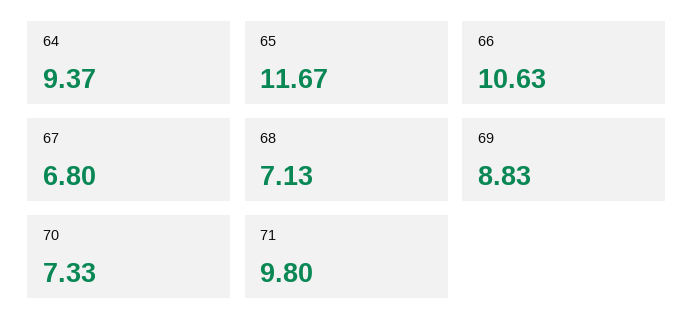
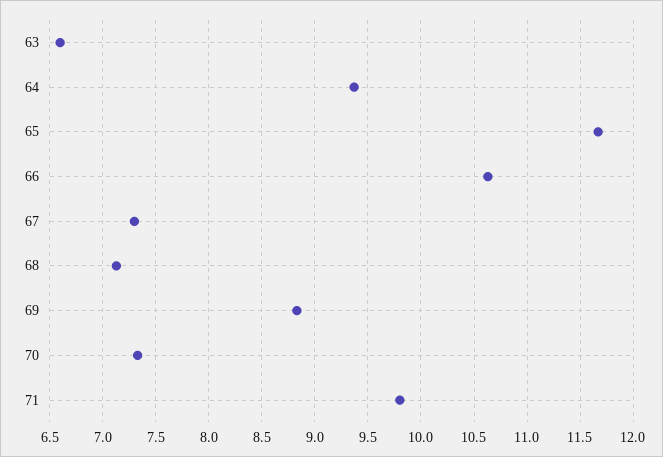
67: 6.8 -> 7.3
63: none -> 6.6

